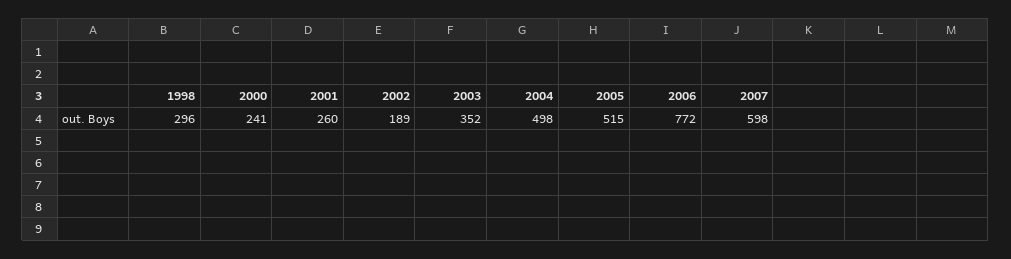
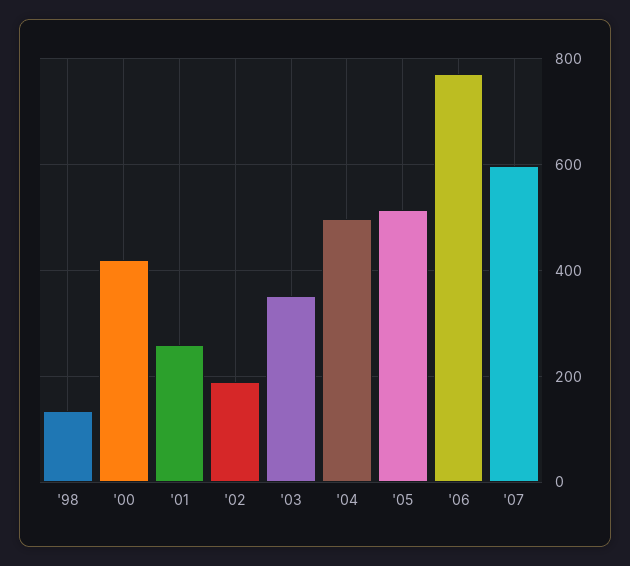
1998: 296 -> 140
2000: 241 -> 420

